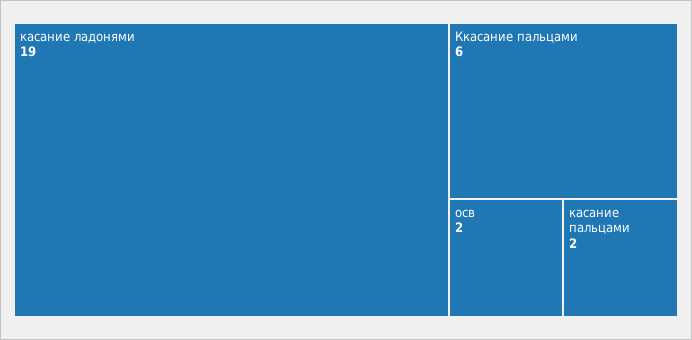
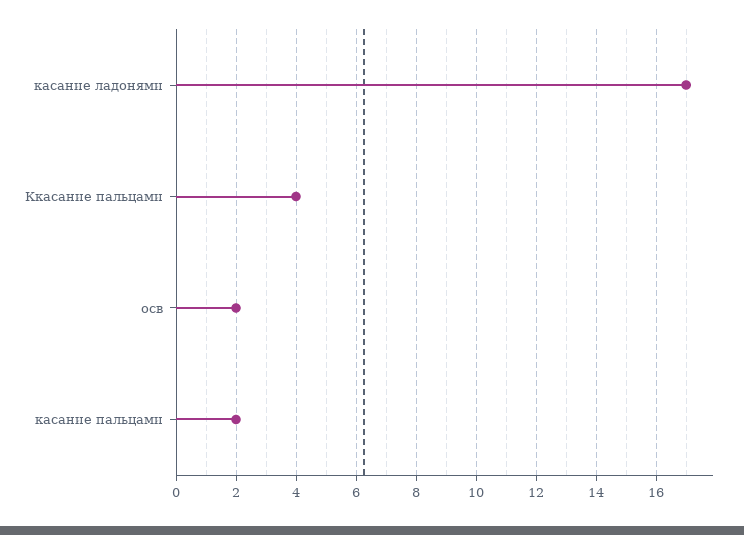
касание ладонями: 19 -> 17
Ккасание пальцами: 6 -> 4

